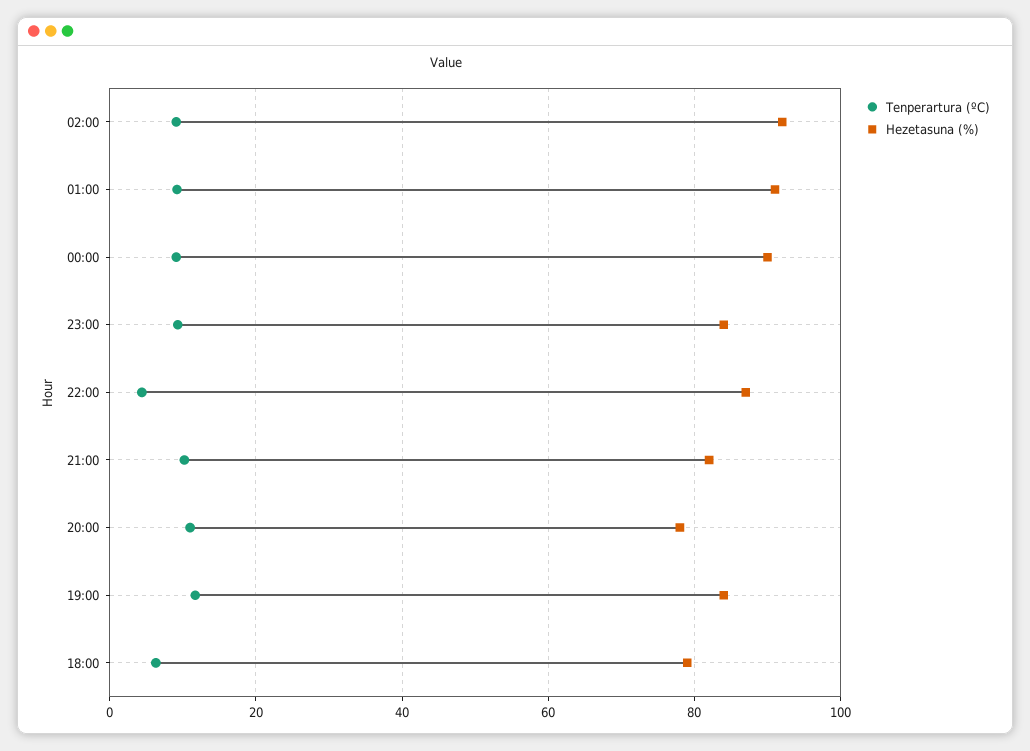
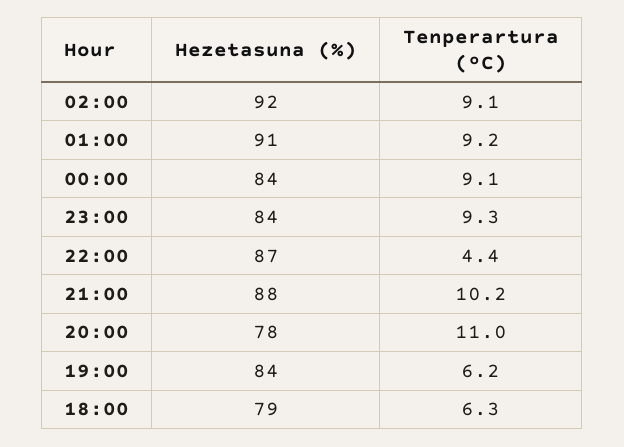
Hezetasuna (%), 00:00: 90 -> 84
Hezetasuna (%), 21:00: 82 -> 88
Tenperartura (ºC), 19:00: 12 -> 6.2

